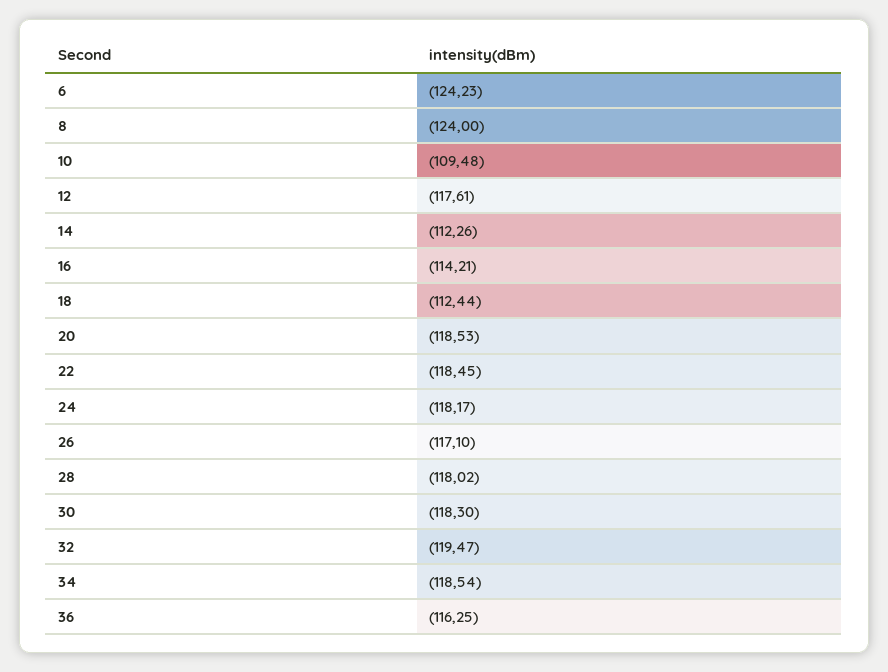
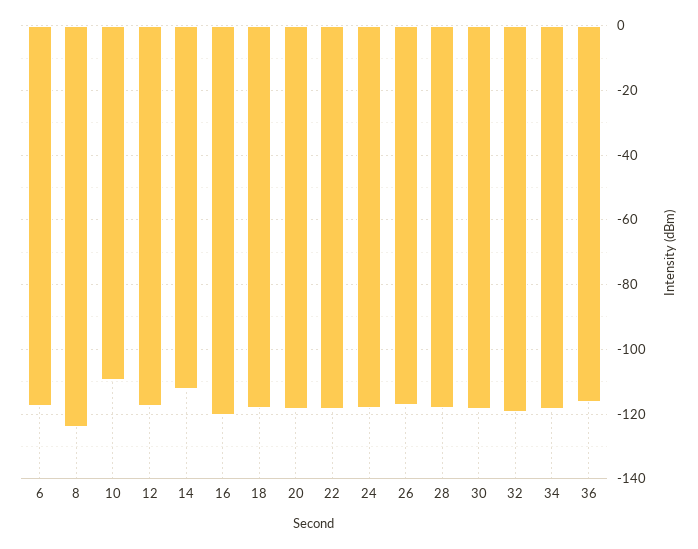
6: -124.23 -> -118
16: -114.21 -> -120
18: -112.44 -> -118

